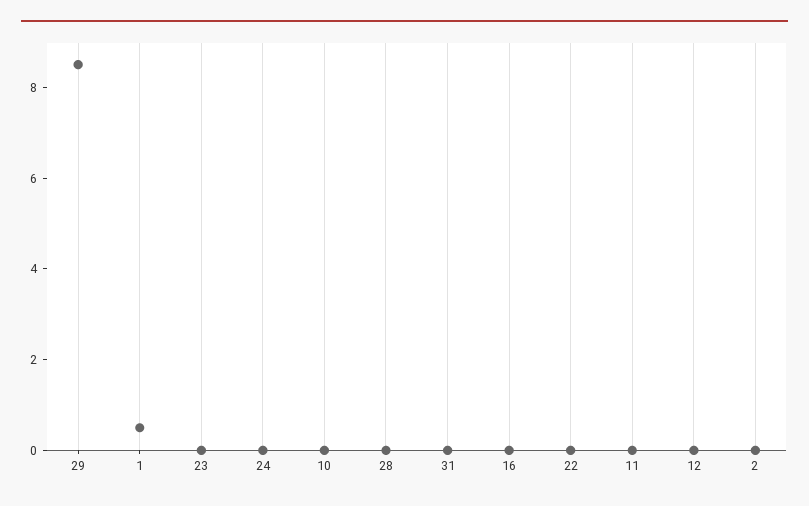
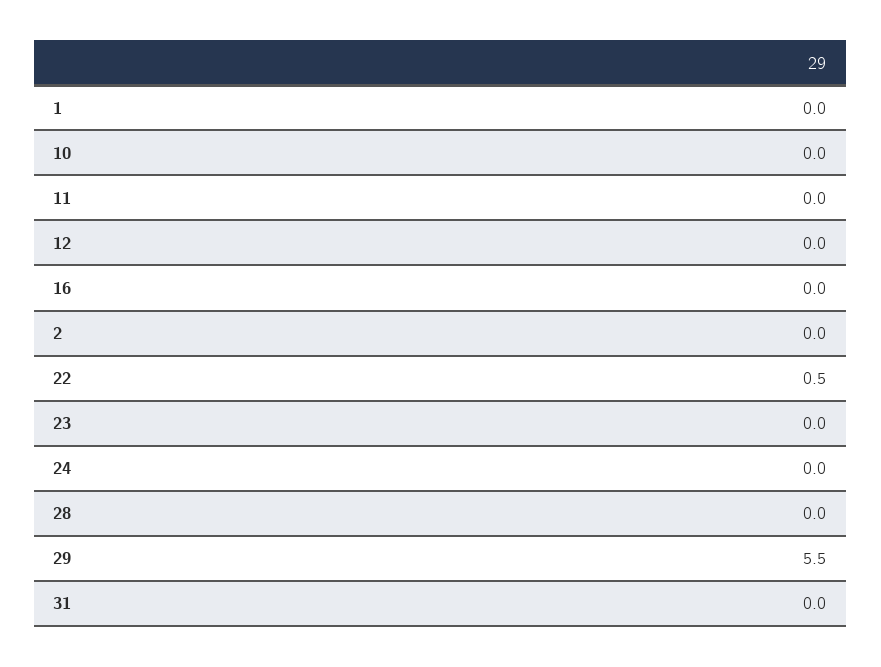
29: 8.5 -> 5.5
1: 0.5 -> 0
22: 0 -> 0.5

